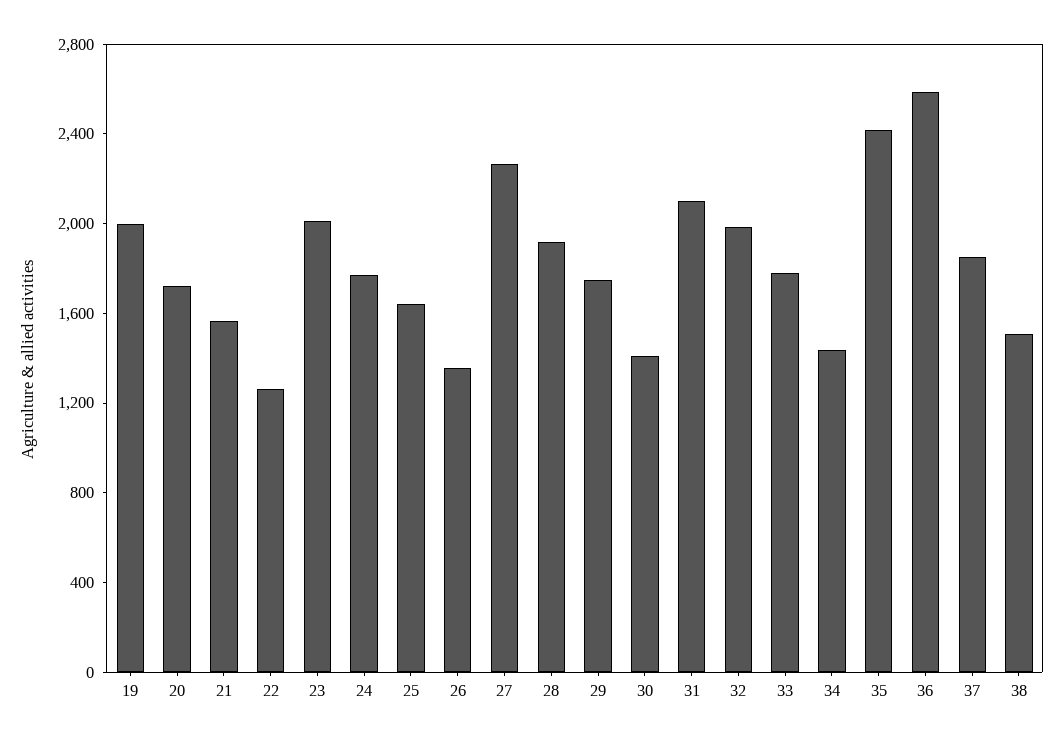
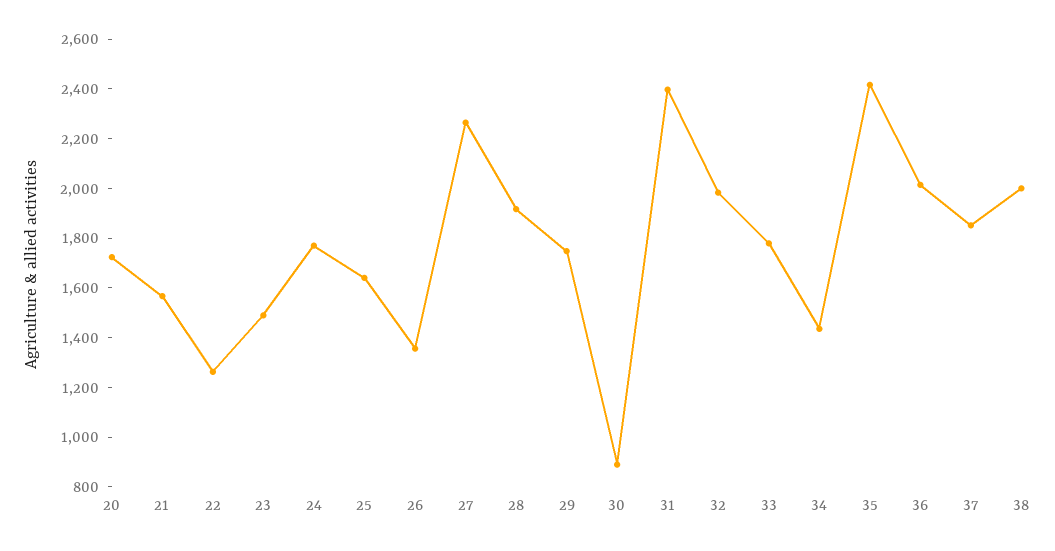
19: 2000 -> none
23: 2000 -> 1500
30: 1400 -> 900
31: 2100 -> 2400
36: 2600 -> 2000
38: 1500 -> 2000

